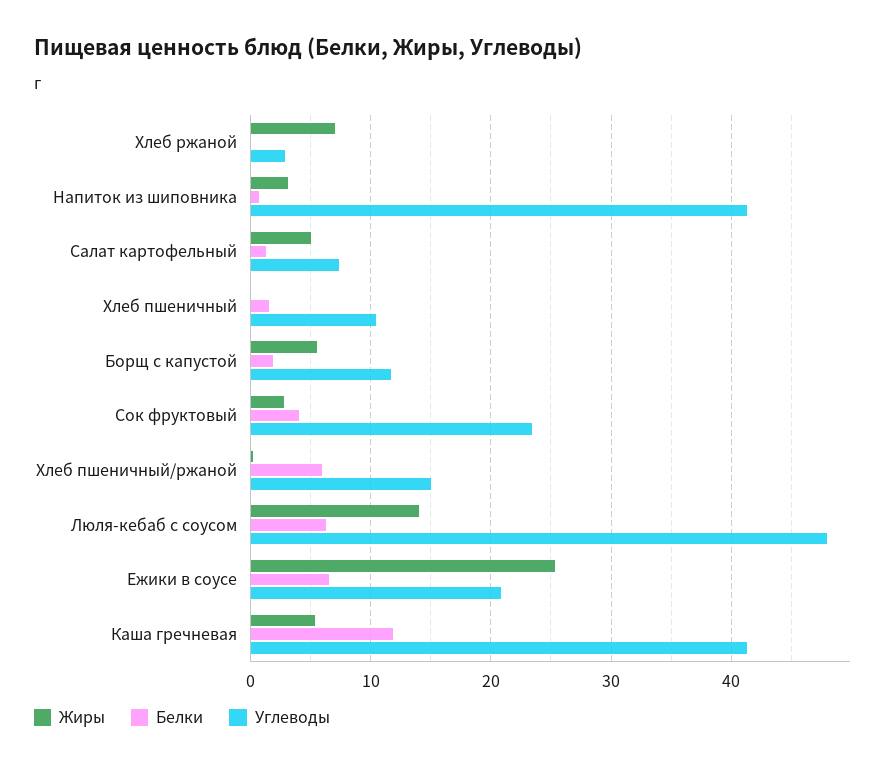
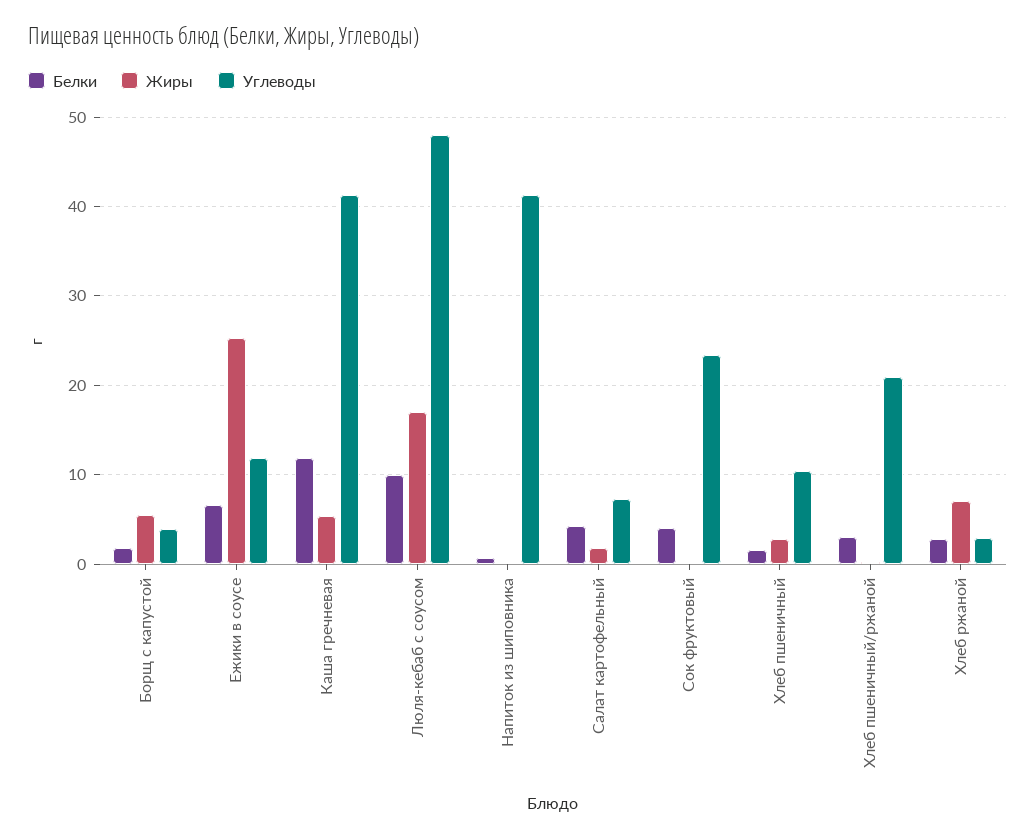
Белки, Хлеб ржаной: 0 -> 3
Жиры, Напиток из шиповника: 3 -> 0
Жиры, Салат картофельный: 5 -> 2
Белки, Салат картофельный: 1 -> 4
Жиры, Хлеб пшеничный: 0 -> 3
Углеводы, Борщ с капустой: 12 -> 4
Жиры, Сок фруктовый: 3 -> 0
Белки, Хлеб пшеничный/ржаной: 6 -> 3
Углеводы, Хлеб пшеничный/ржаной: 15 -> 21
Жиры, Люля-кебаб с соусом: 14 -> 17
Белки, Люля-кебаб с соусом: 6 -> 10
Углеводы, Ежики в соусе: 21 -> 12

